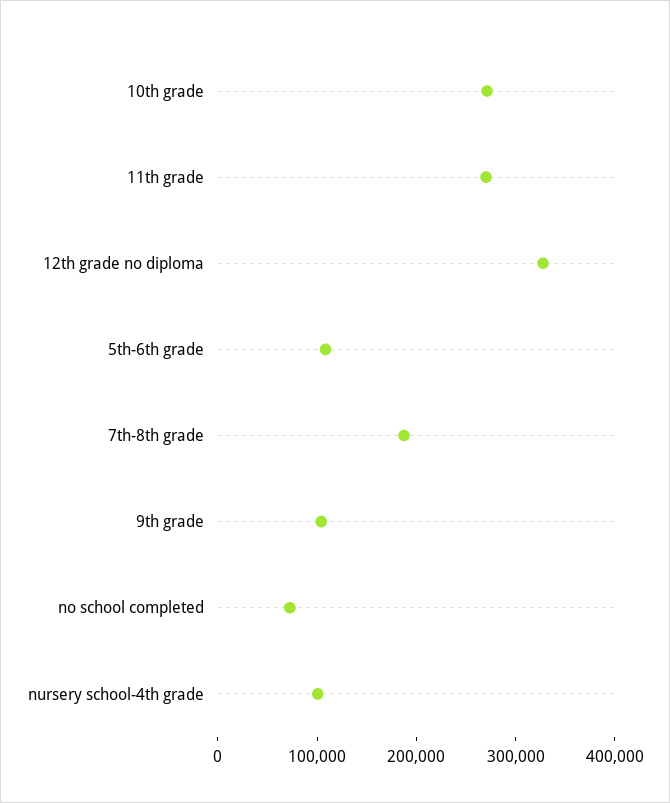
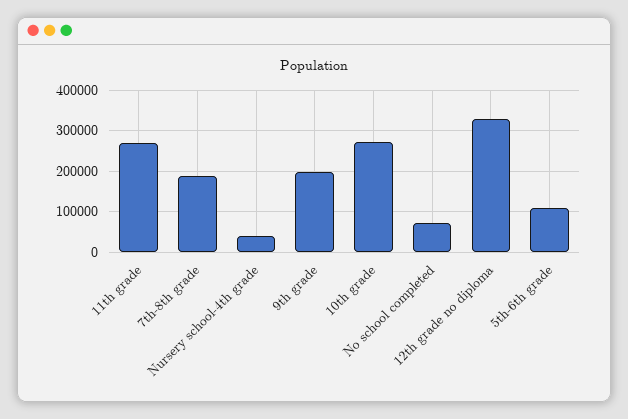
9th grade: 100000 -> 200000
nursery school-4th grade: 100000 -> 40000

